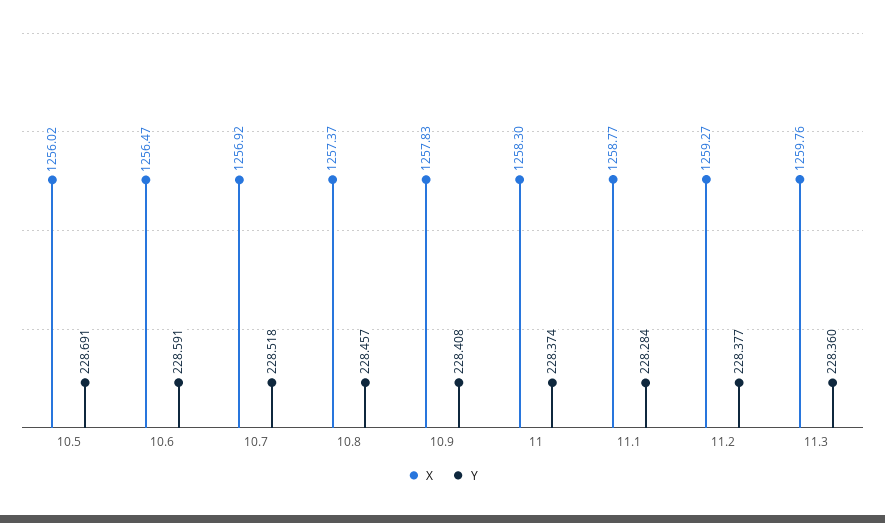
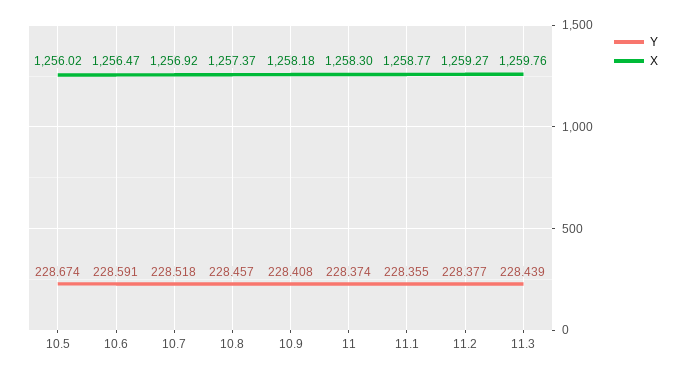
Y, 10.5: 228.691 -> 228.674
X, 10.9: 1257.83 -> 1258.18
Y, 11.1: 228.284 -> 228.355
Y, 11.3: 228.36 -> 228.439

